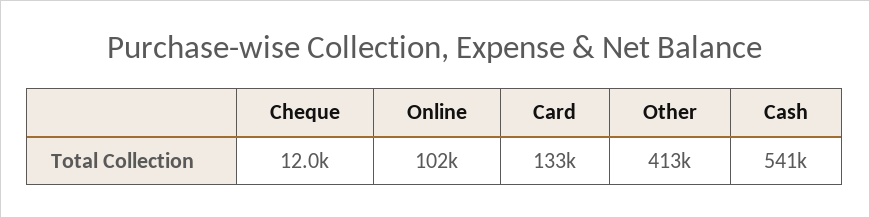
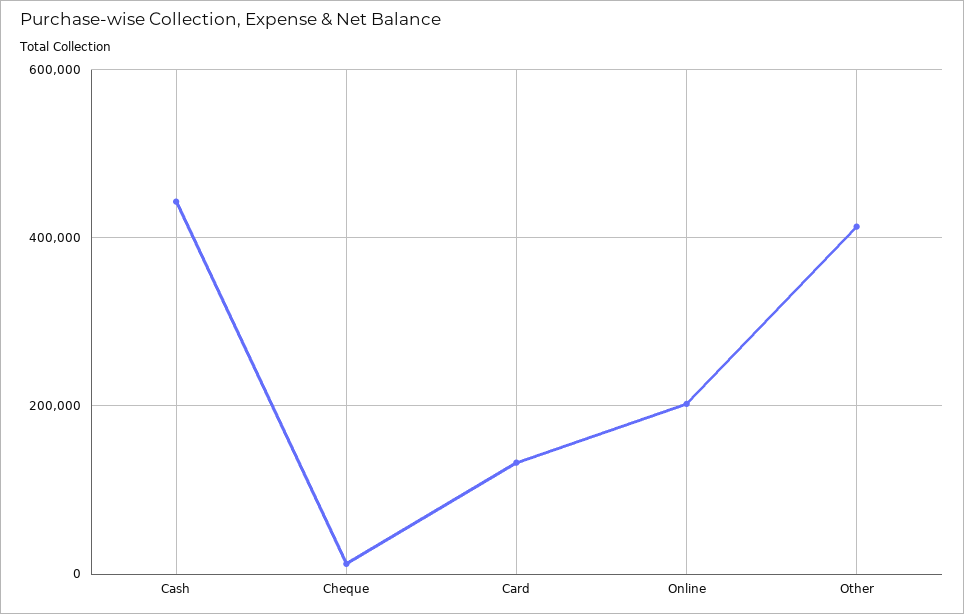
Online: 102000 -> 200000
Cash: 541000 -> 440000

